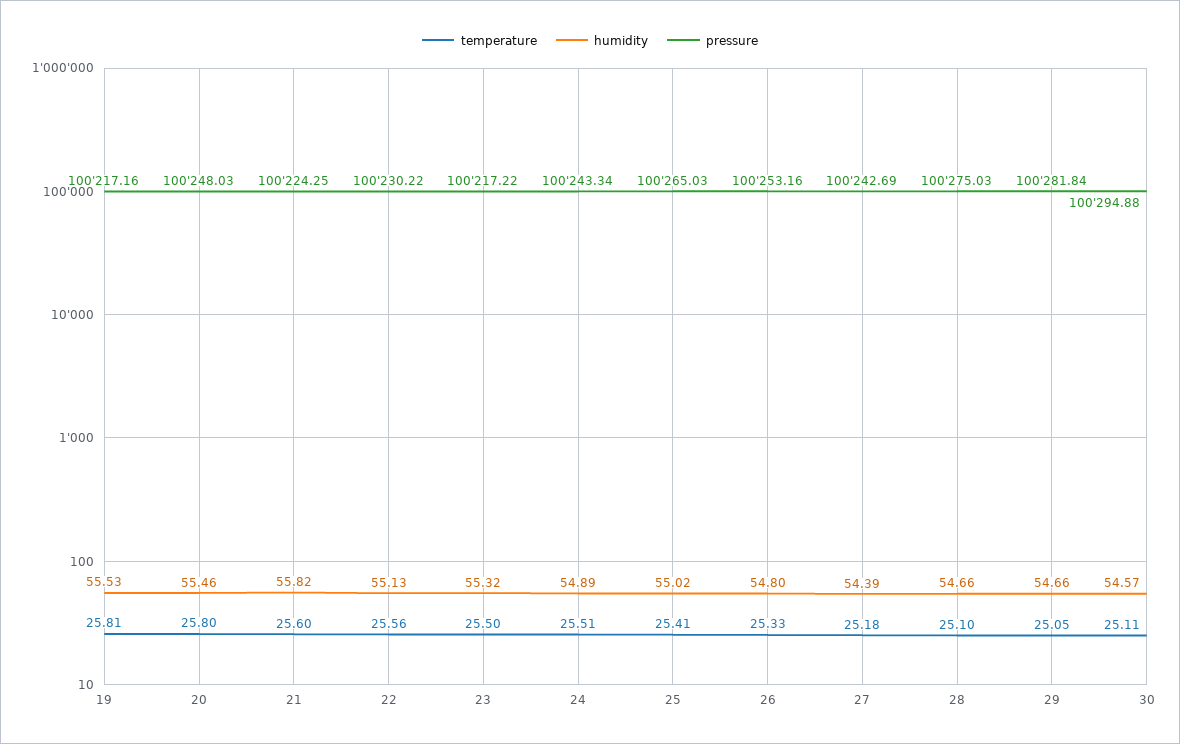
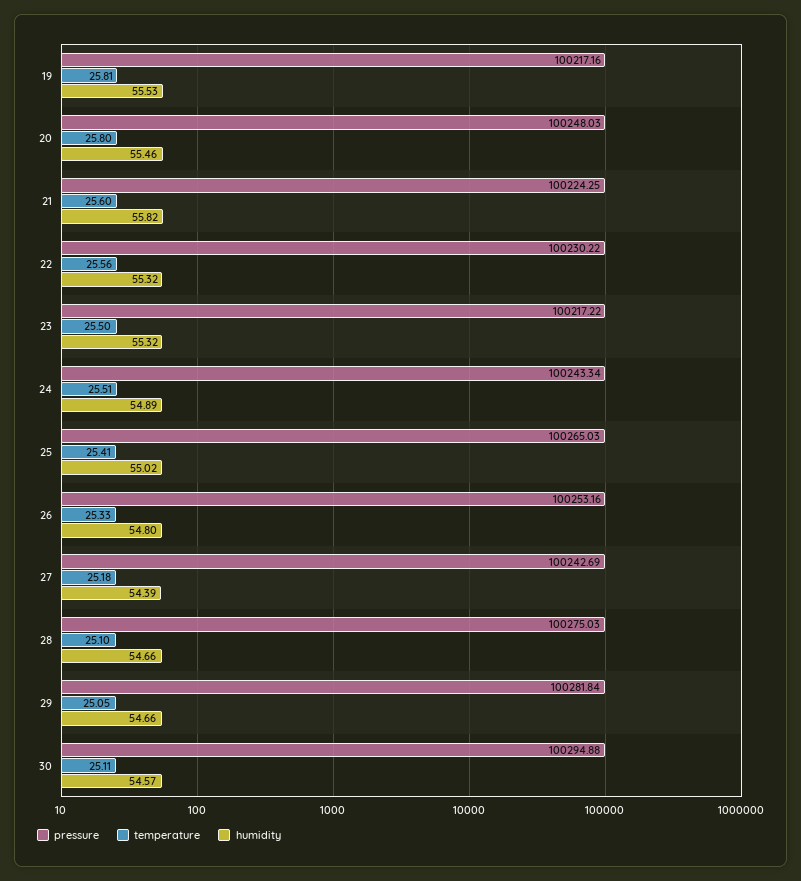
humidity, 22: 55.13 -> 55.32

